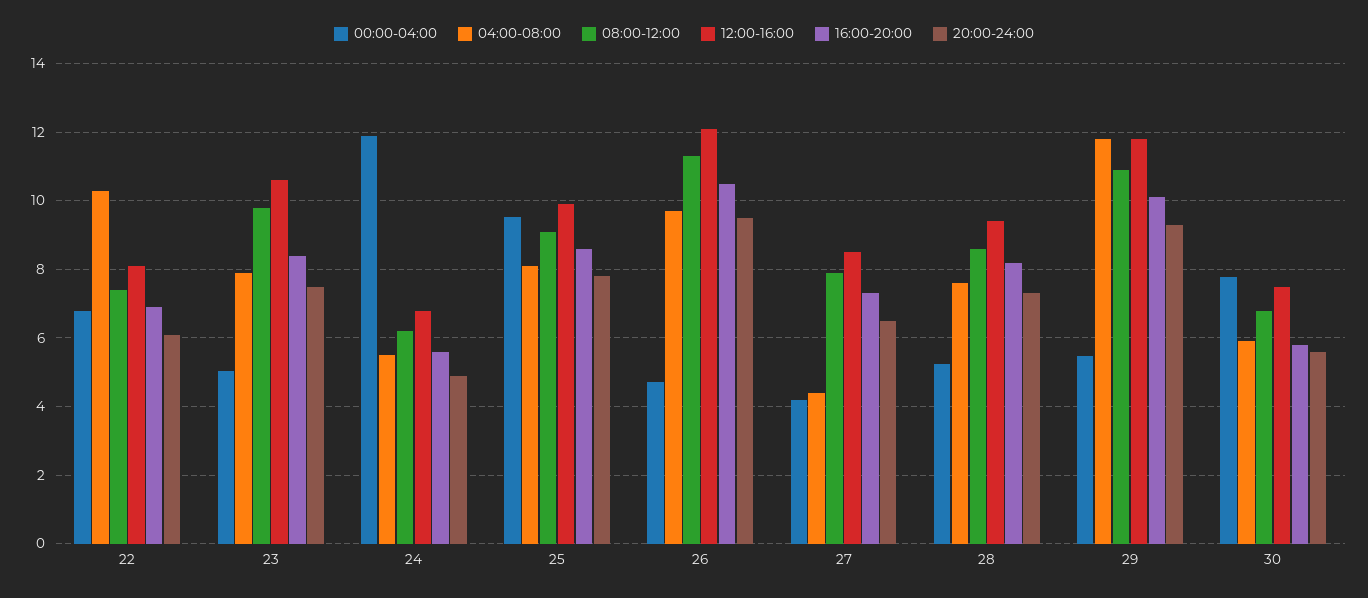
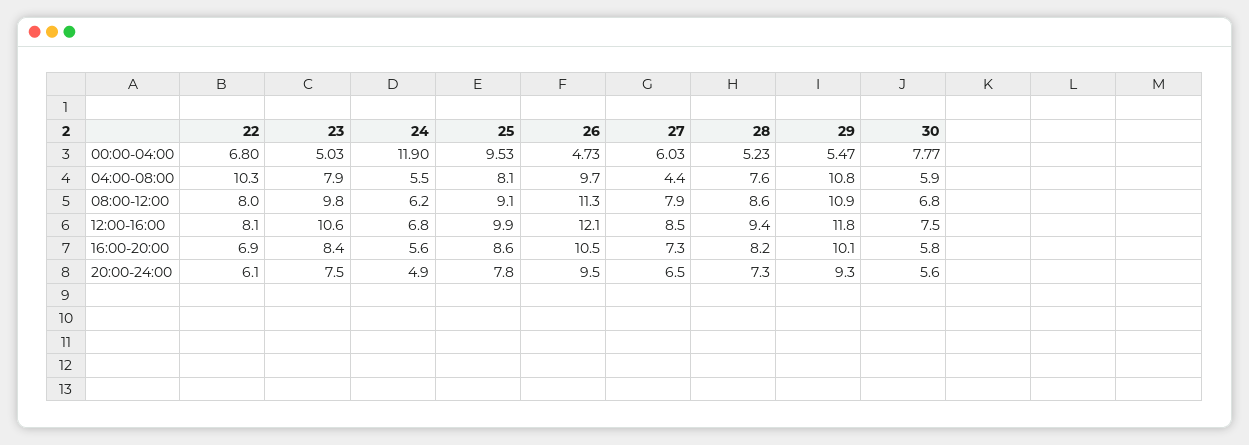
08:00-12:00, 22: 7.4 -> 8
00:00-04:00, 27: 4.2 -> 6.03
04:00-08:00, 29: 11.8 -> 10.8

